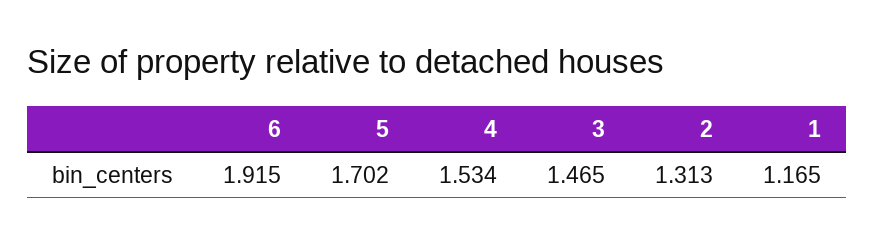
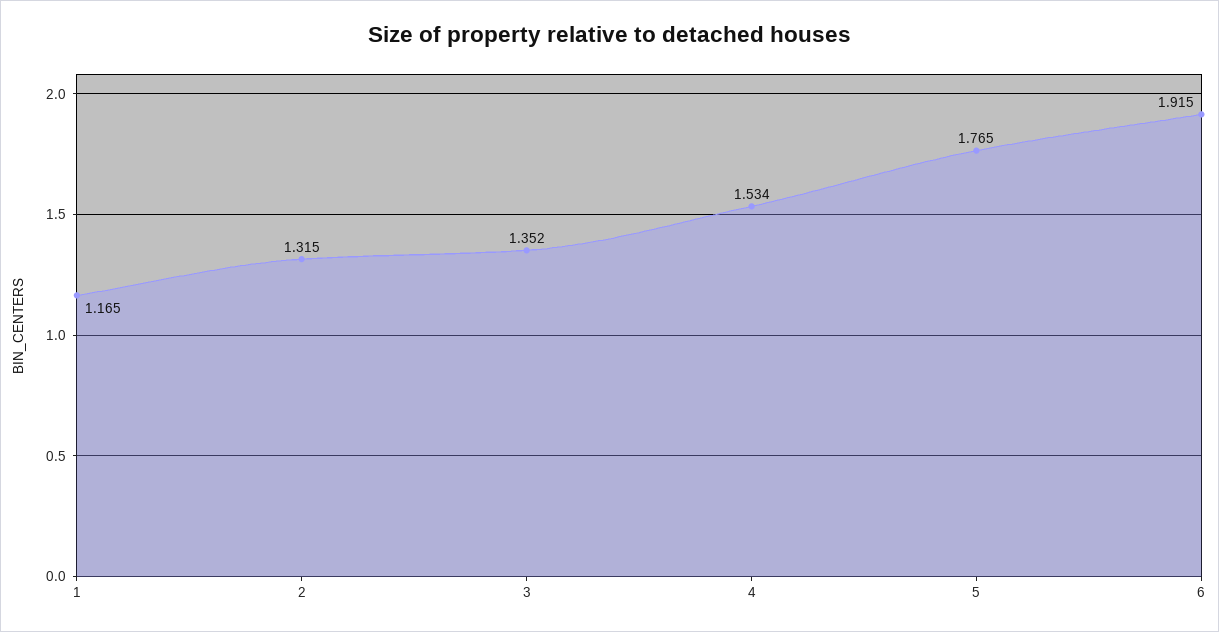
5: 1.702 -> 1.765
3: 1.465 -> 1.352
2: 1.313 -> 1.315

